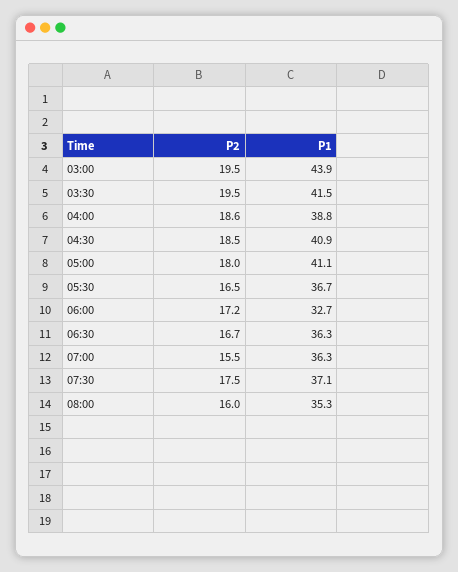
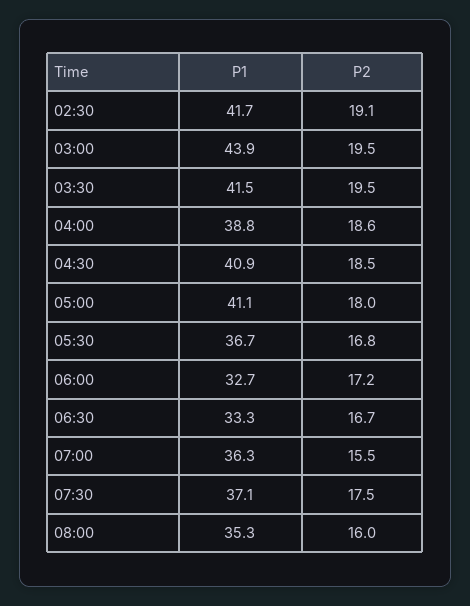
P2, 05:30: 16.5 -> 16.8
P1, 06:30: 36.3 -> 33.3
P1, 02:30: none -> 41.7
P2, 02:30: none -> 19.1

